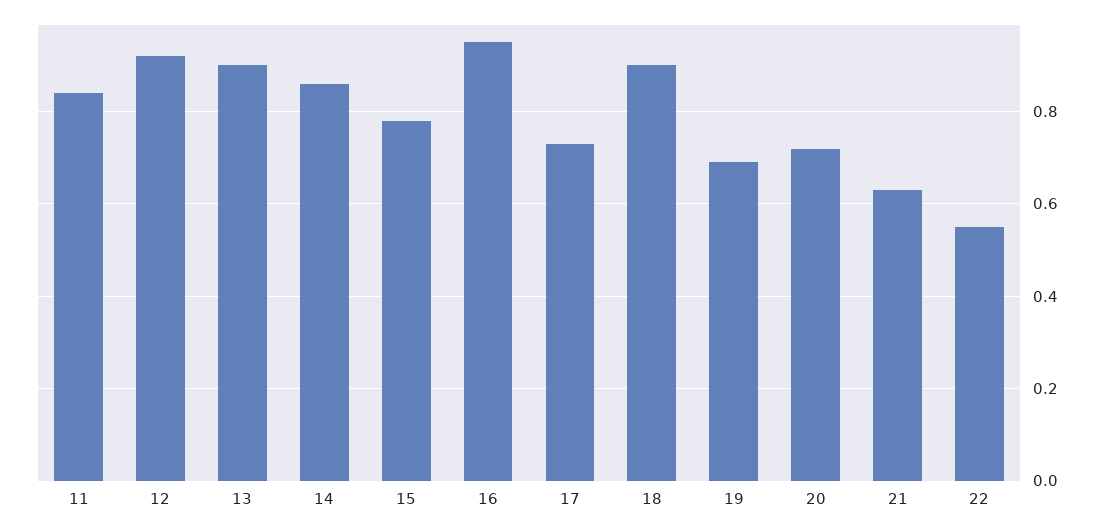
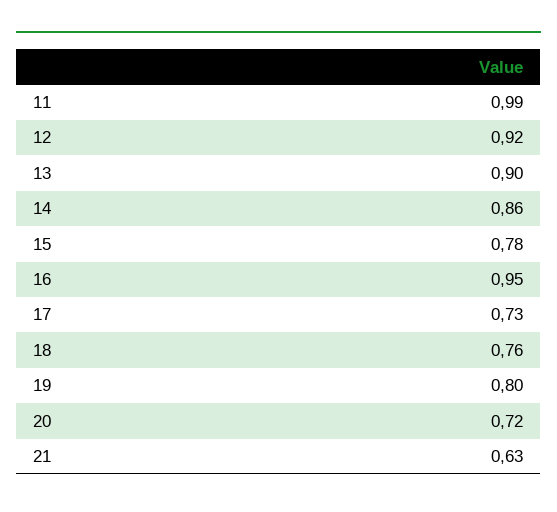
11: 0.85 -> 0.99
18: 0.9 -> 0.76
19: 0.7 -> 0.8
22: 0.55 -> none

